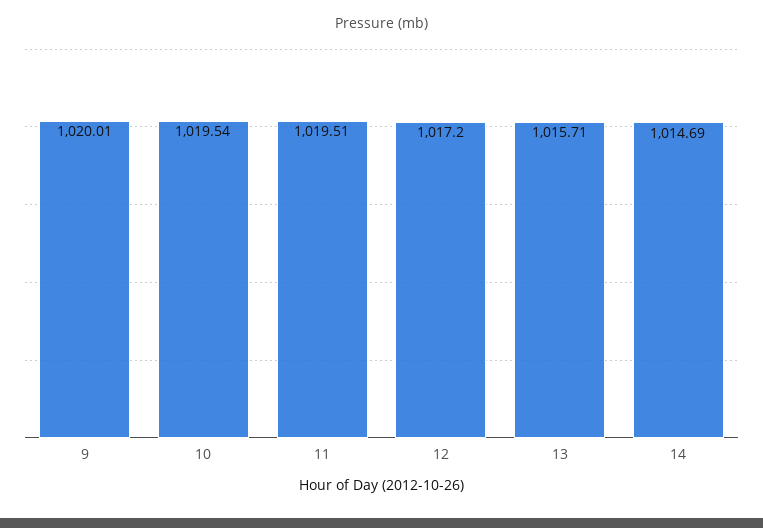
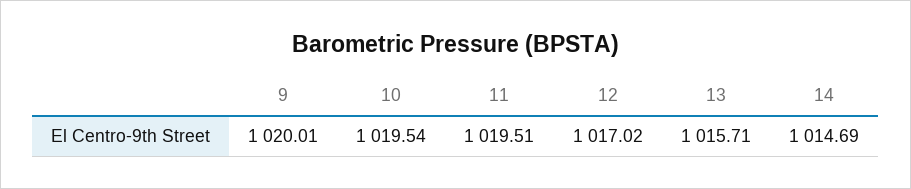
12: 1017.2 -> 1017.02

